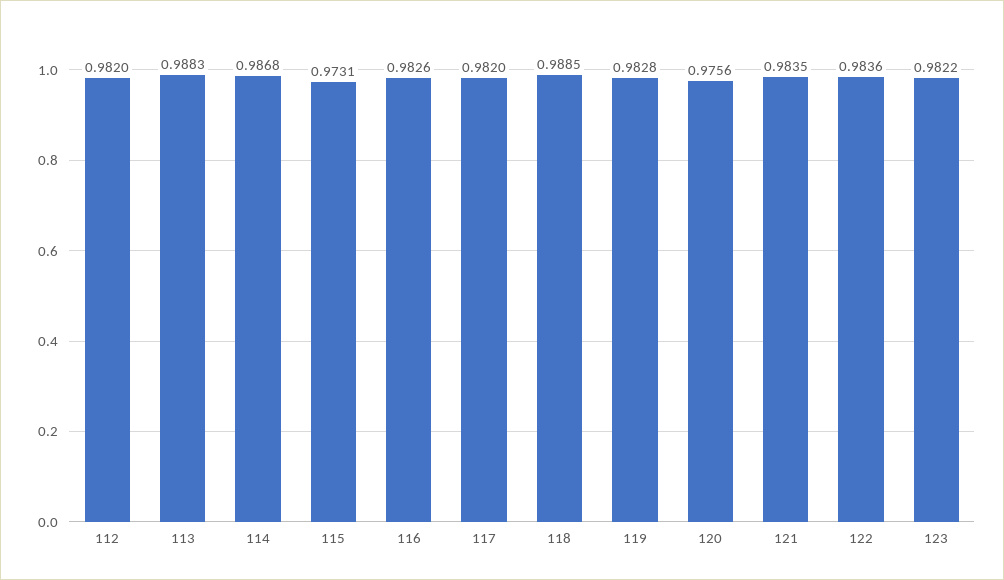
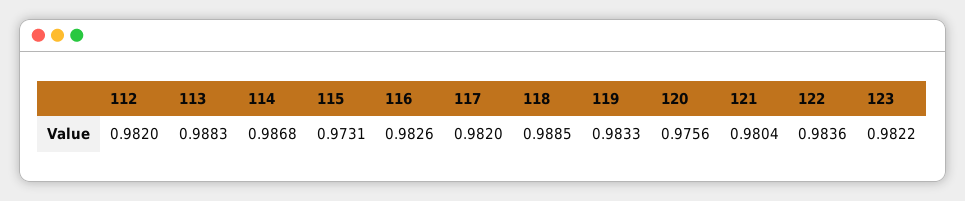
119: 0.9828 -> 0.9833
121: 0.9835 -> 0.9804

